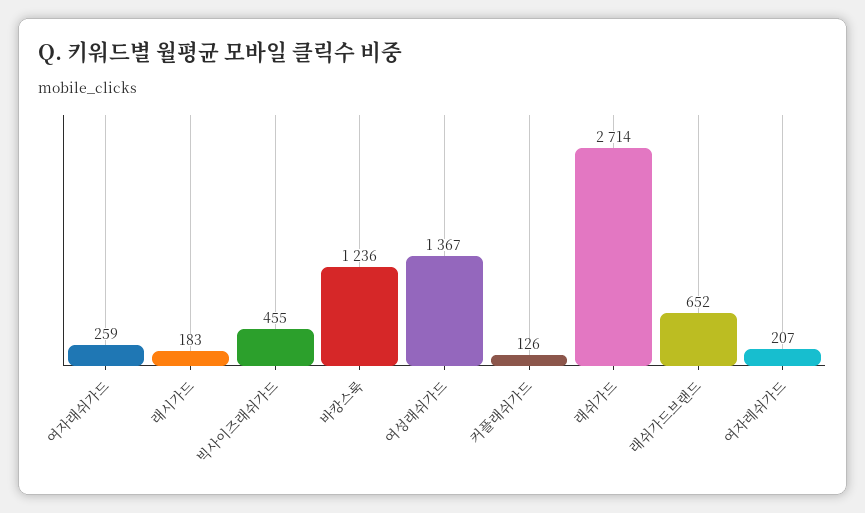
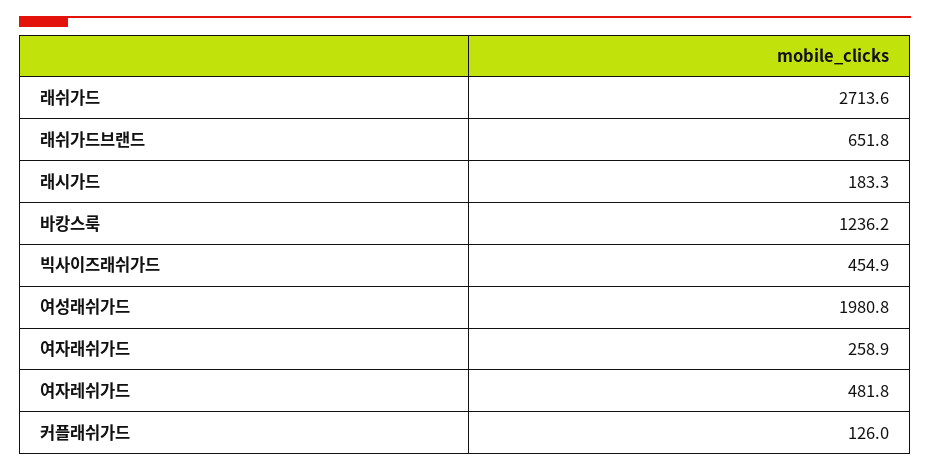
여성래쉬가드: 1367 -> 1980.8
여자레쉬가드: 207 -> 481.8

